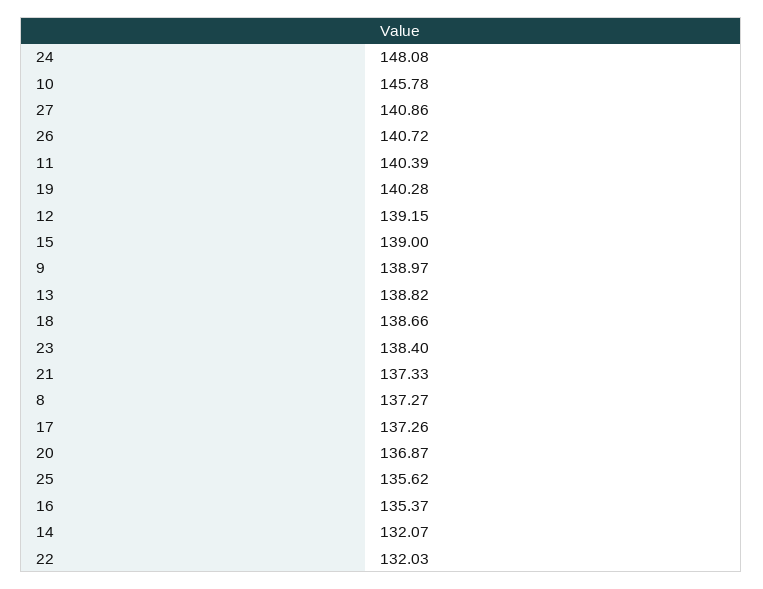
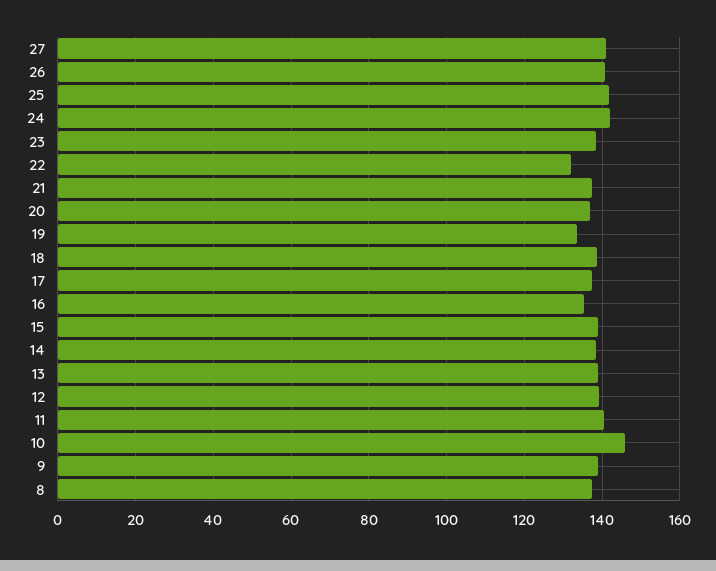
24: 148.08 -> 142
19: 140.28 -> 134
25: 135.62 -> 142
14: 132.07 -> 138

